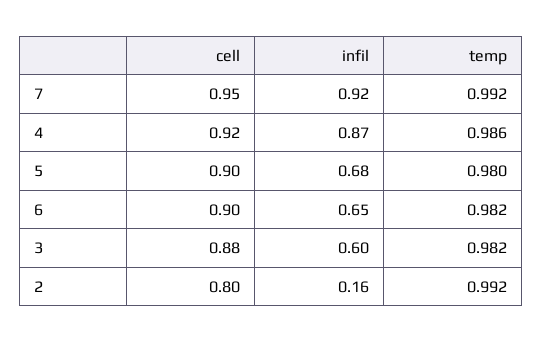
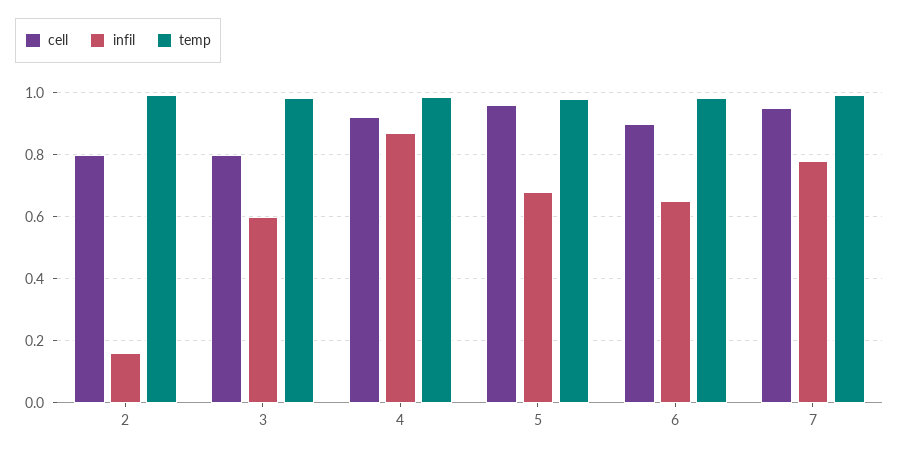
infil, 7: 0.92 -> 0.78
cell, 5: 0.9 -> 0.96
cell, 3: 0.88 -> 0.8

